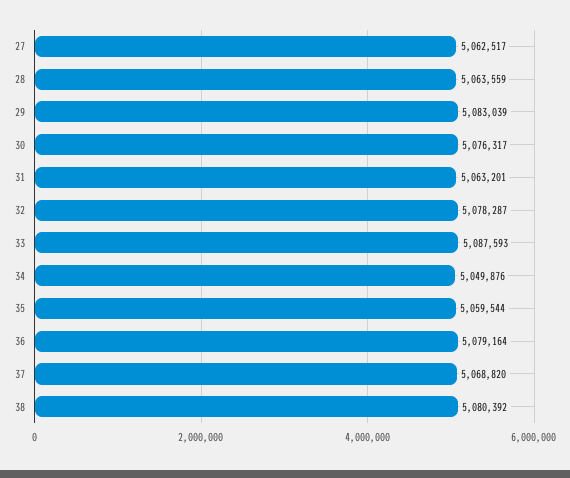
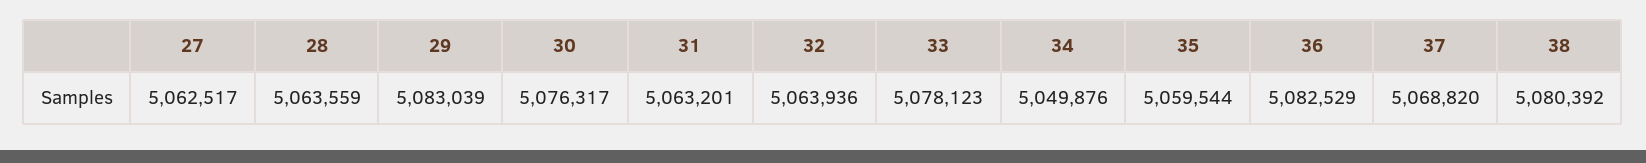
32: 5078287 -> 5063936
33: 5087593 -> 5078123
36: 5079164 -> 5082529

